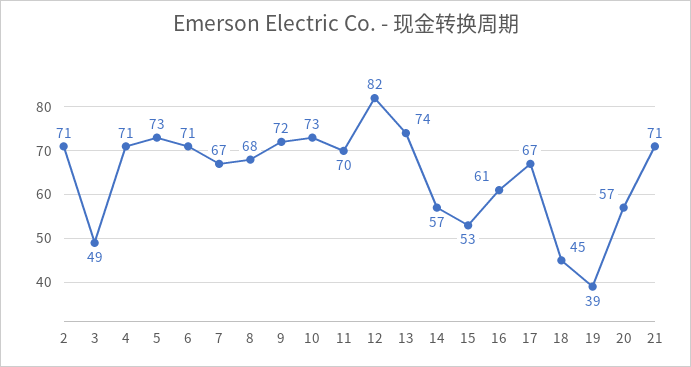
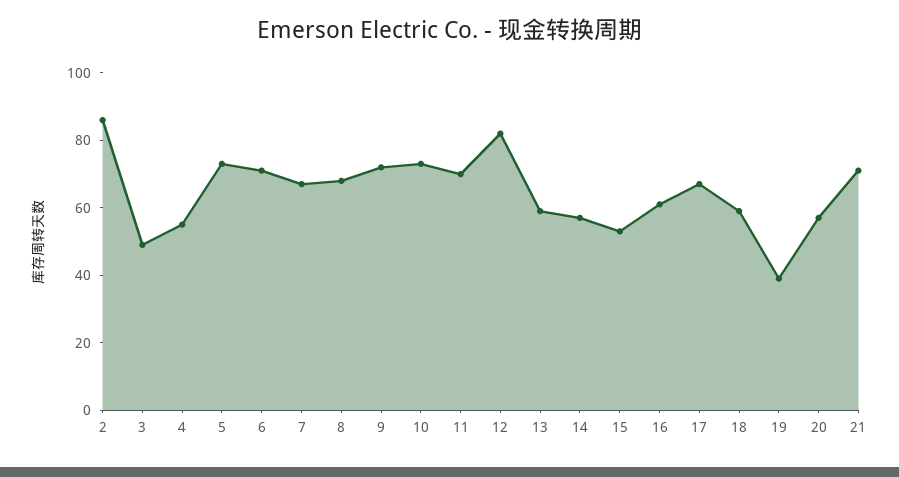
2: 71 -> 85
4: 71 -> 55
13: 74 -> 60
18: 45 -> 60

